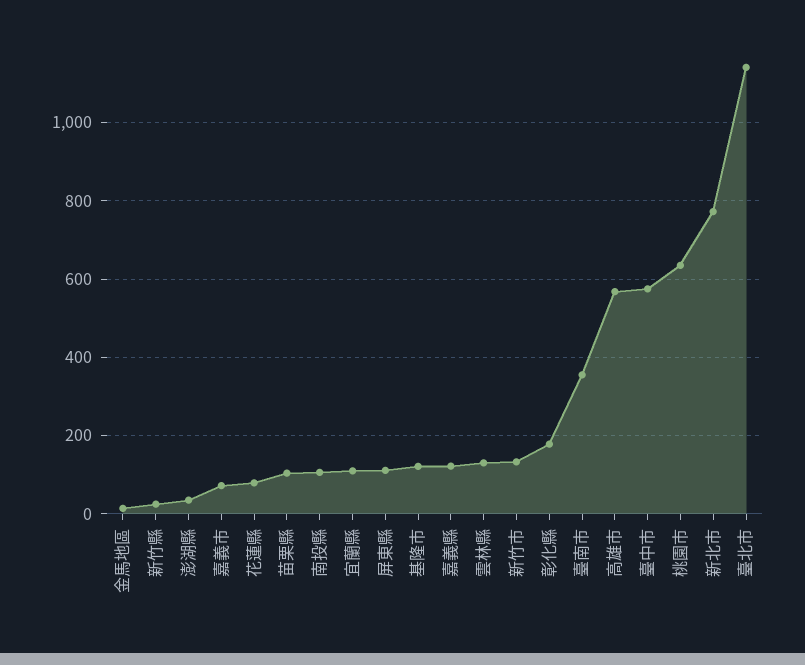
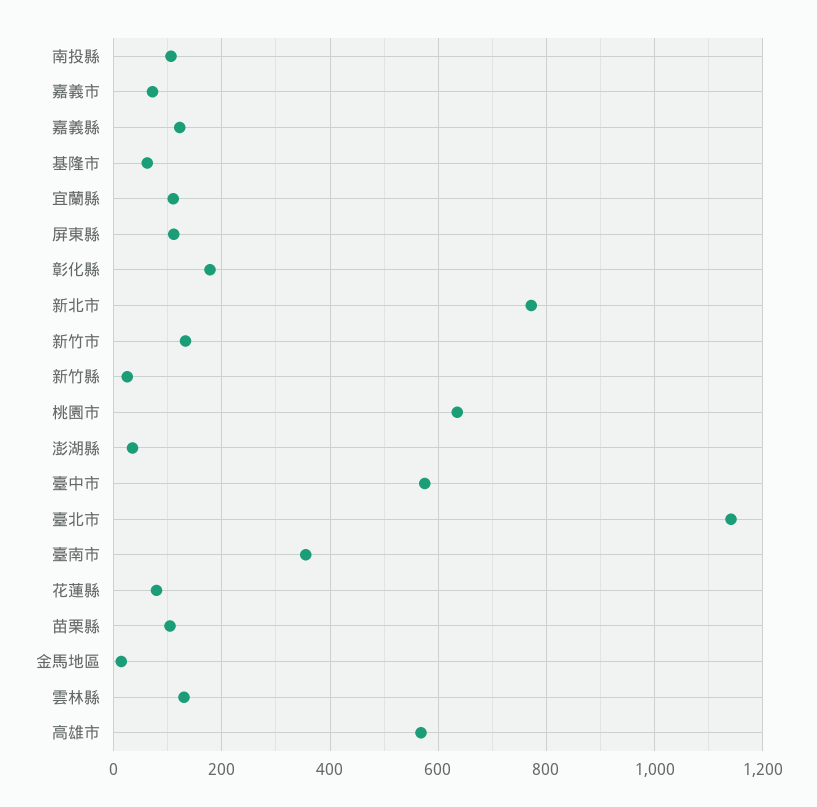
基隆市: 120 -> 60

